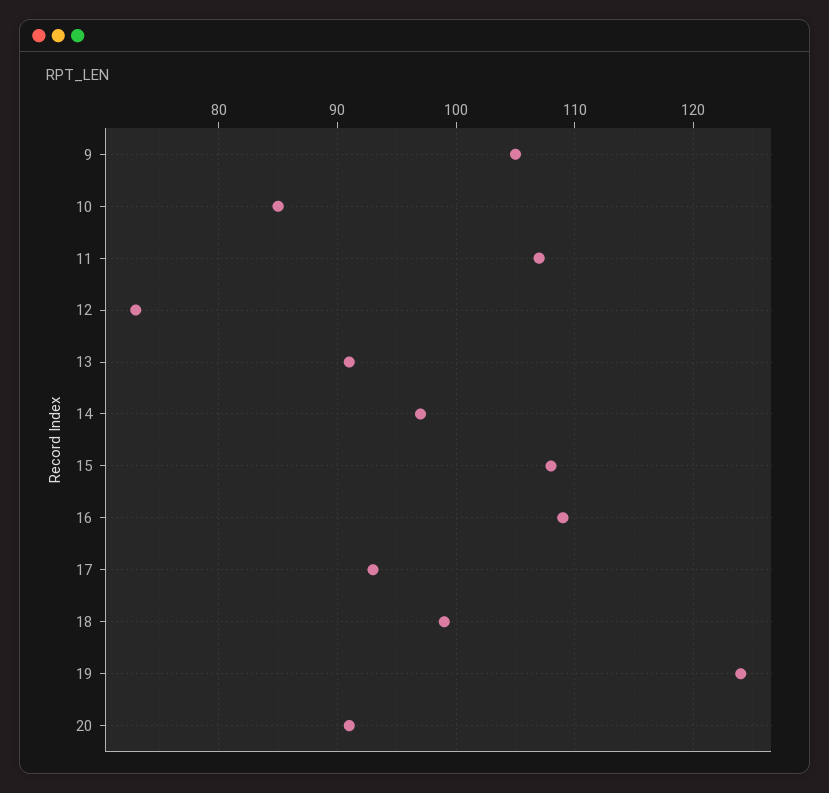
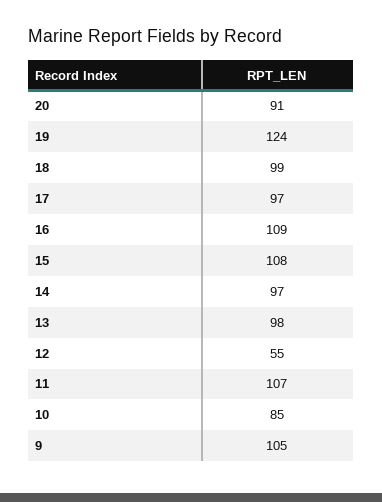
12: 73 -> 55
13: 91 -> 98
17: 93 -> 97

